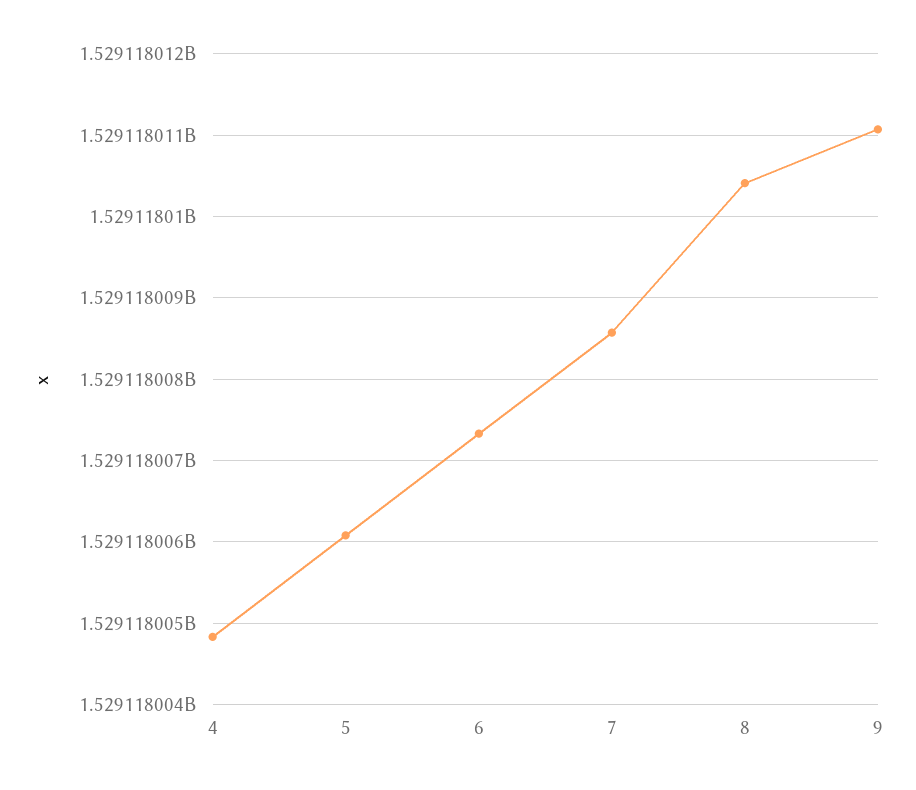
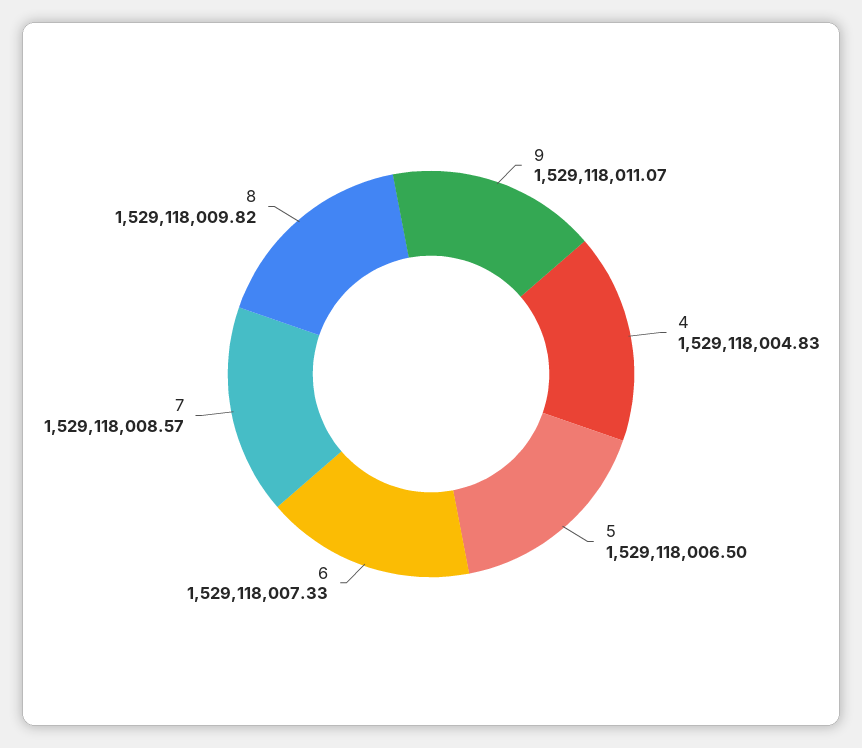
5: 1529118006.1 -> 1529118006.5
8: 1529118010.4 -> 1529118009.82

